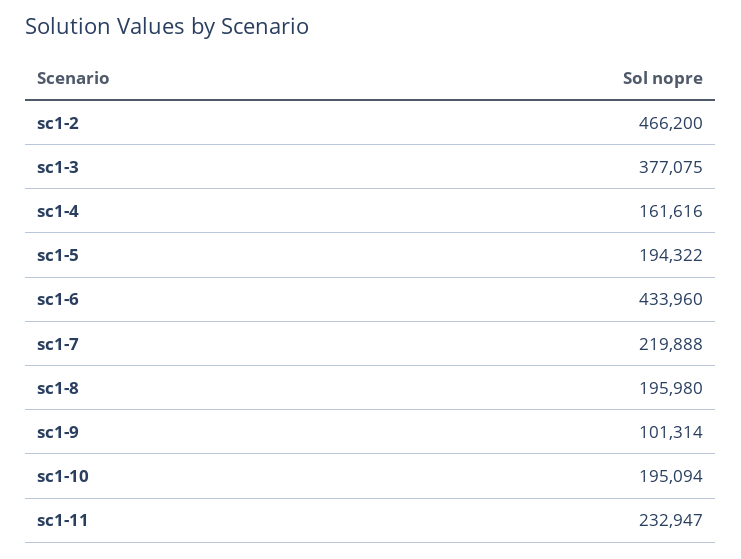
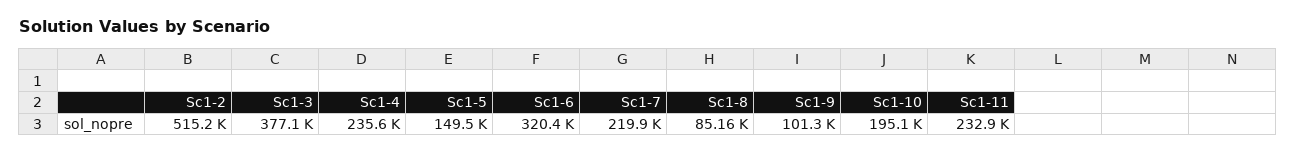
sc1-2: 466200 -> 515200
sc1-4: 161616 -> 235600
sc1-5: 194322 -> 149500
sc1-6: 433960 -> 320400
sc1-8: 195980 -> 85160

